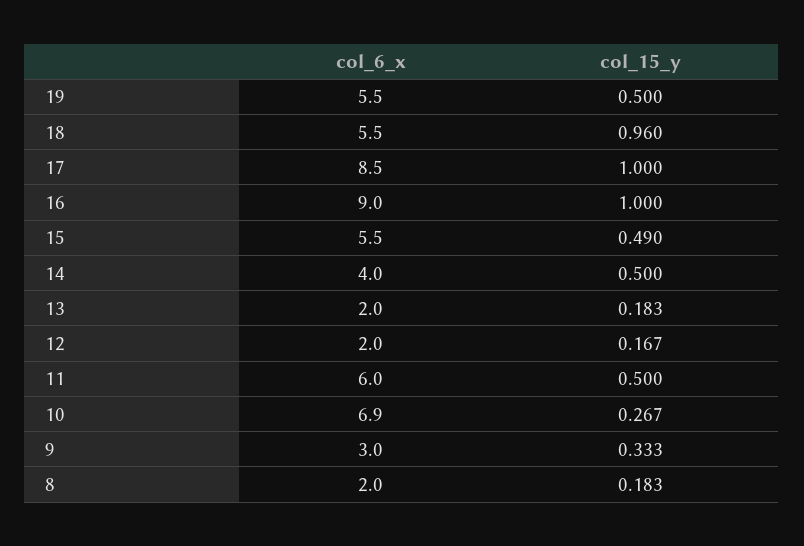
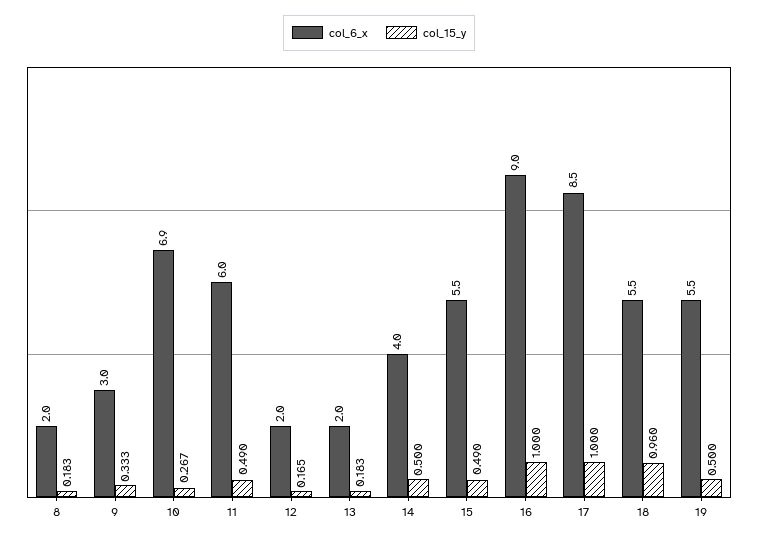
col_15_y, 12: 0.167 -> 0.165
col_15_y, 11: 0.5 -> 0.49

